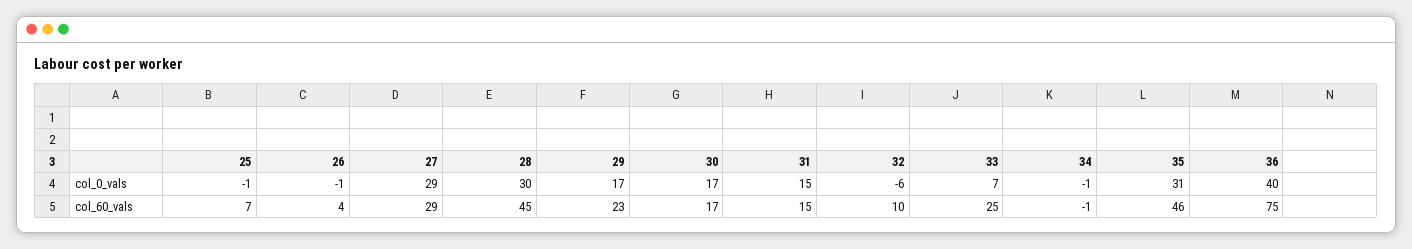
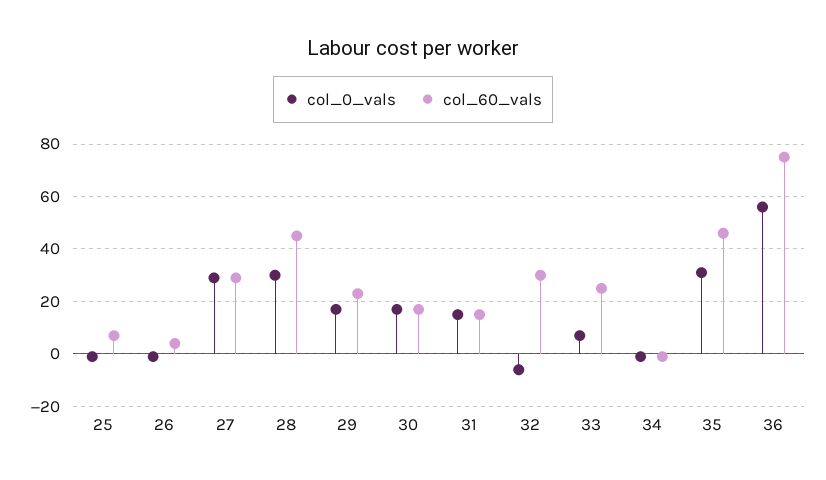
col_0_vals, 36: 40 -> 55
col_60_vals, 32: 10 -> 30

